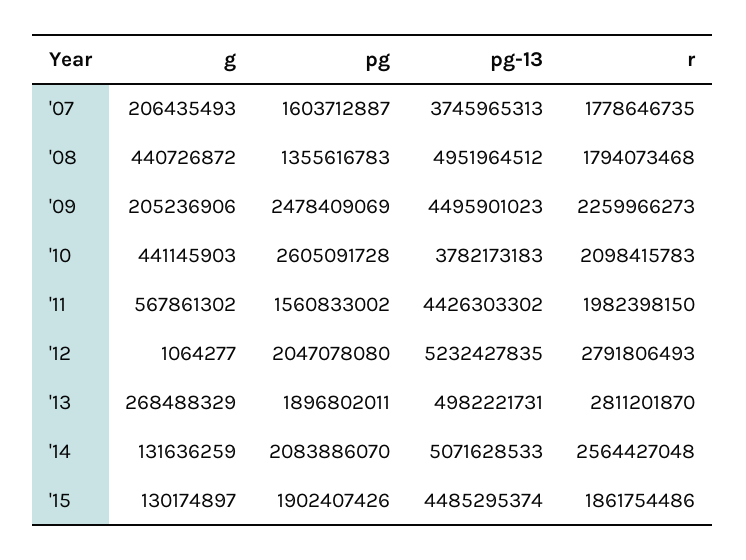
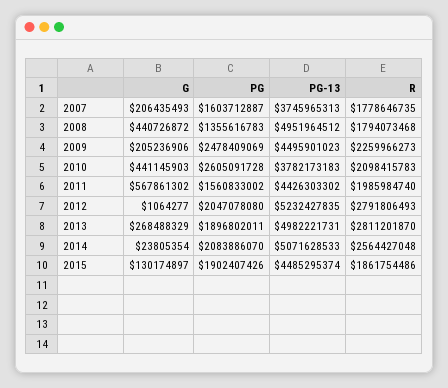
r, '11: 1982398150 -> 1985984740
g, '14: 131636259 -> 23805354

